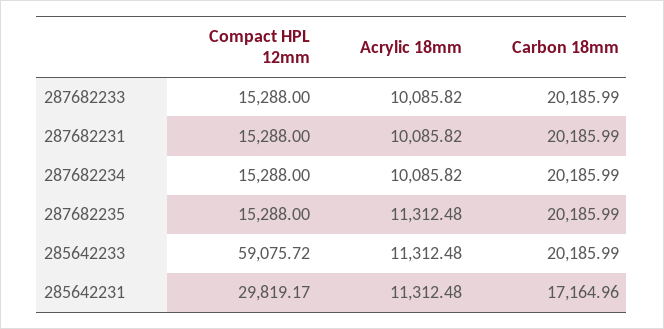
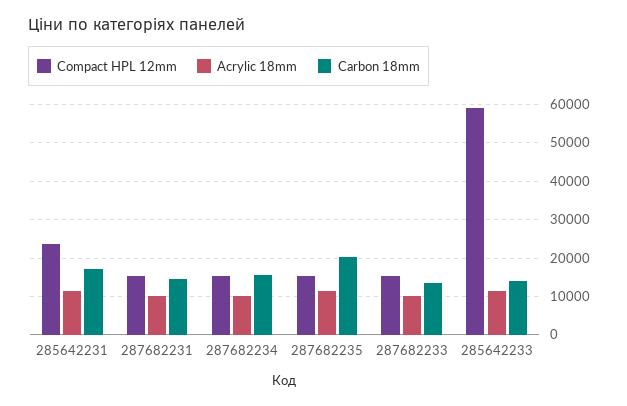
Carbon 18mm, 287682233: 20185.99 -> 14000
Carbon 18mm, 287682231: 20185.99 -> 14000
Carbon 18mm, 287682234: 20185.99 -> 16000
Carbon 18mm, 285642233: 20185.99 -> 14000
Compact HPL 12mm, 285642231: 29819.17 -> 24000

